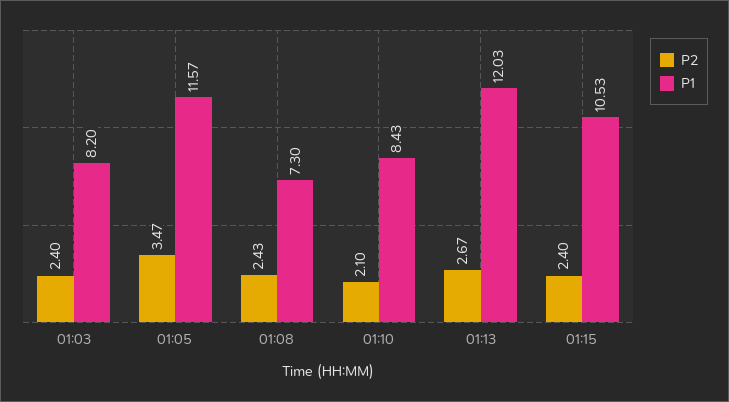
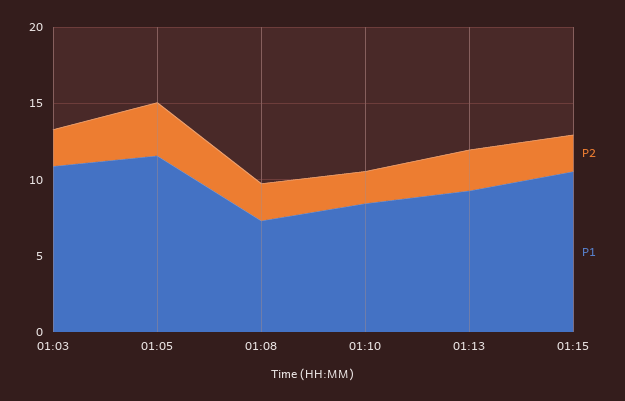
P1, 01:03: 8.2 -> 11
P1, 01:13: 12.03 -> 9

